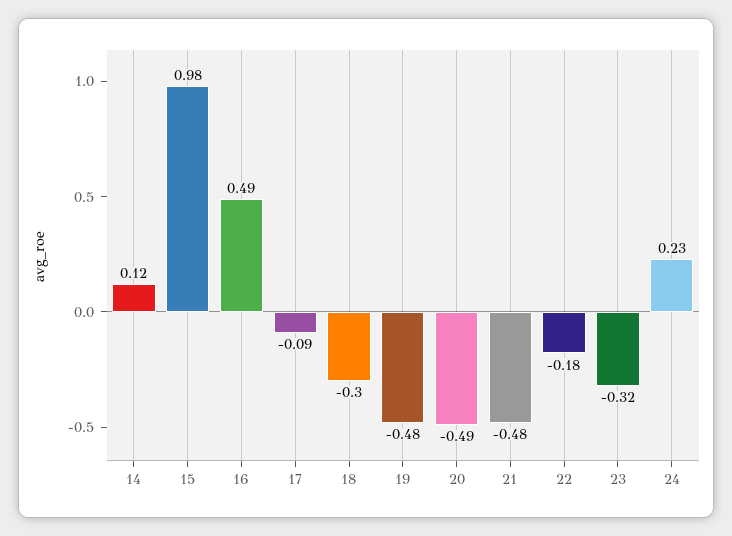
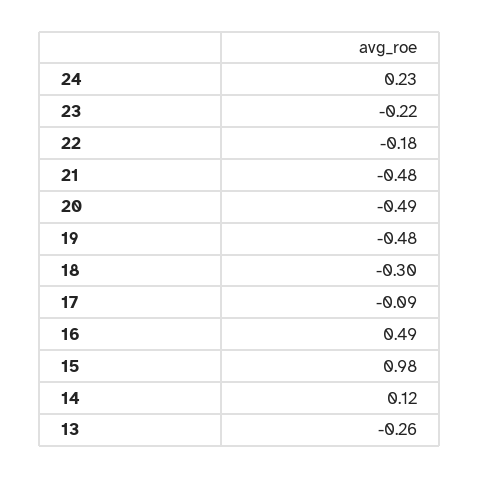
23: -0.32 -> -0.22
13: none -> -0.26

